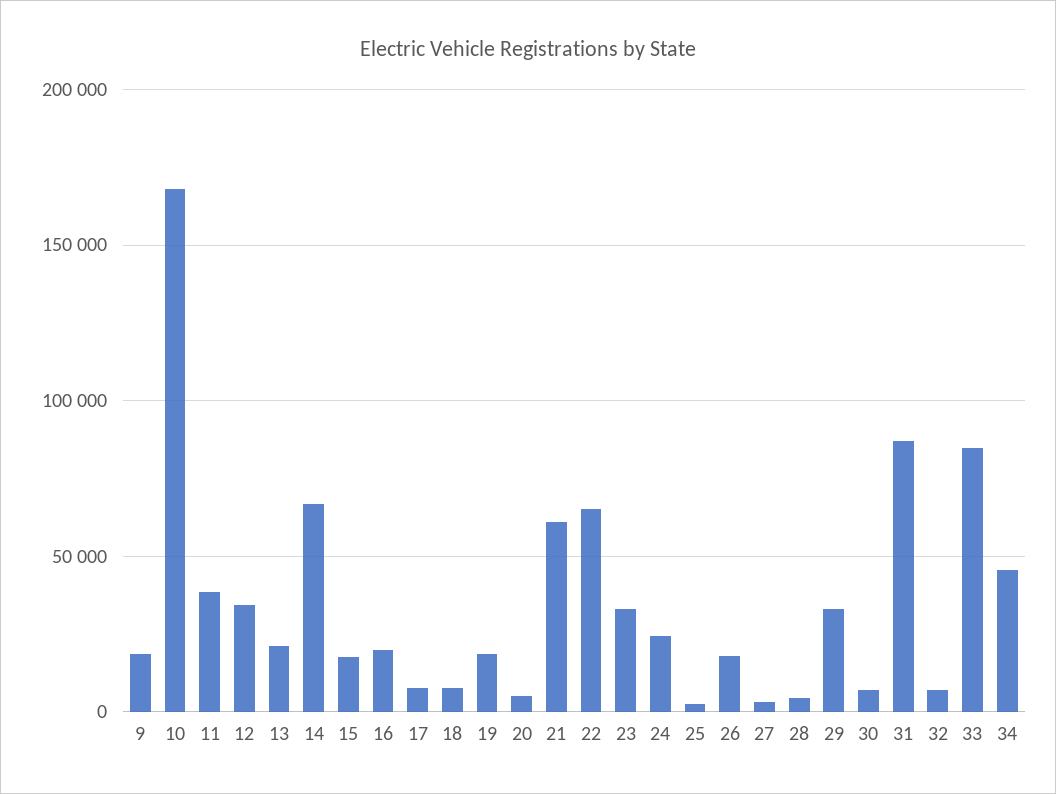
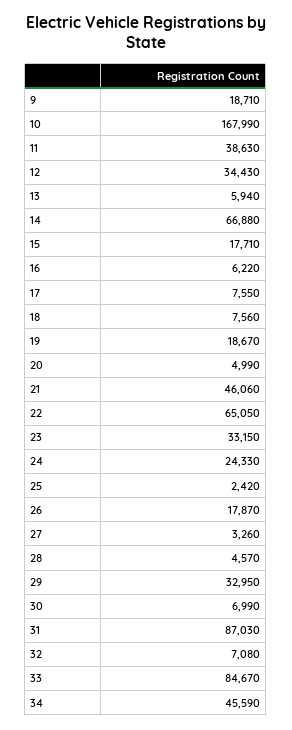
13: 20000 -> 5940
16: 20000 -> 6220
21: 60000 -> 46060

